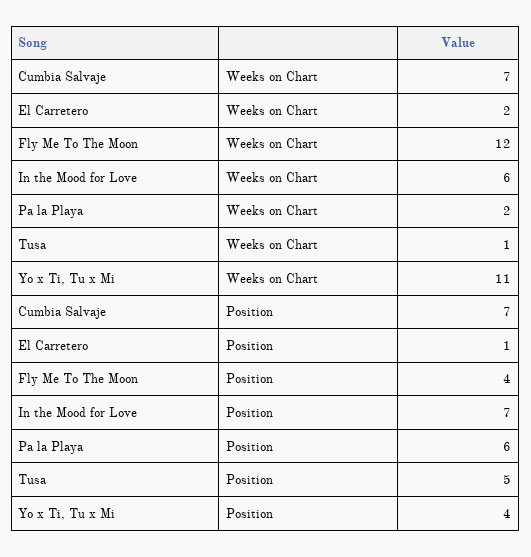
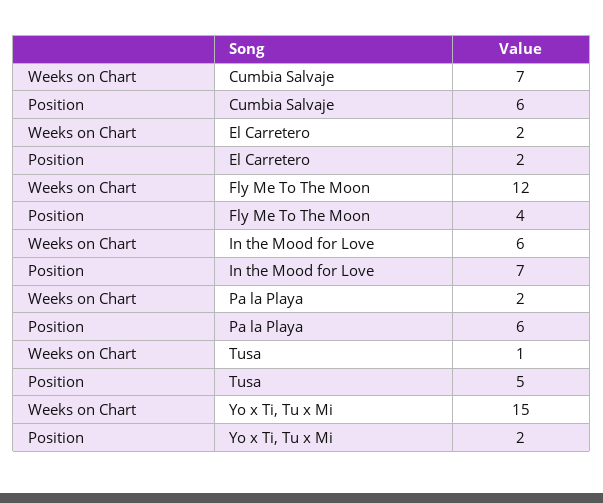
Yo x Ti, Tu x Mi, Weeks on Chart: 11 -> 15
Cumbia Salvaje, Position: 7 -> 6
El Carretero, Position: 1 -> 2
Yo x Ti, Tu x Mi, Position: 4 -> 2

